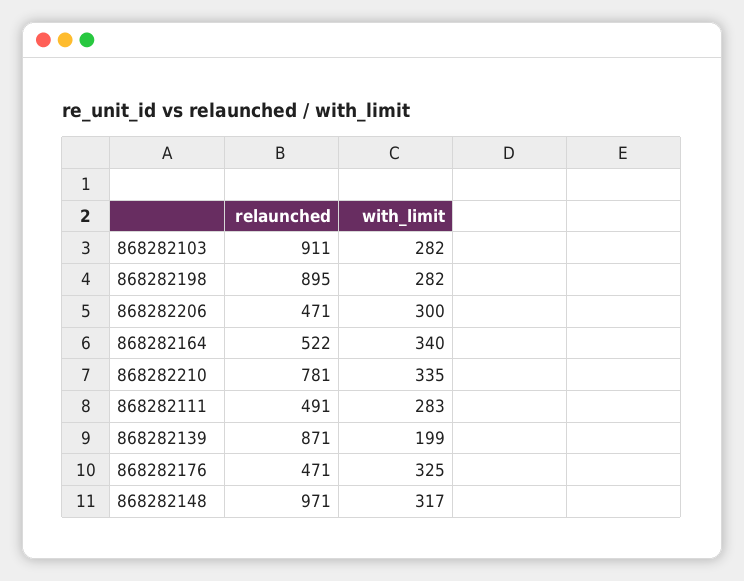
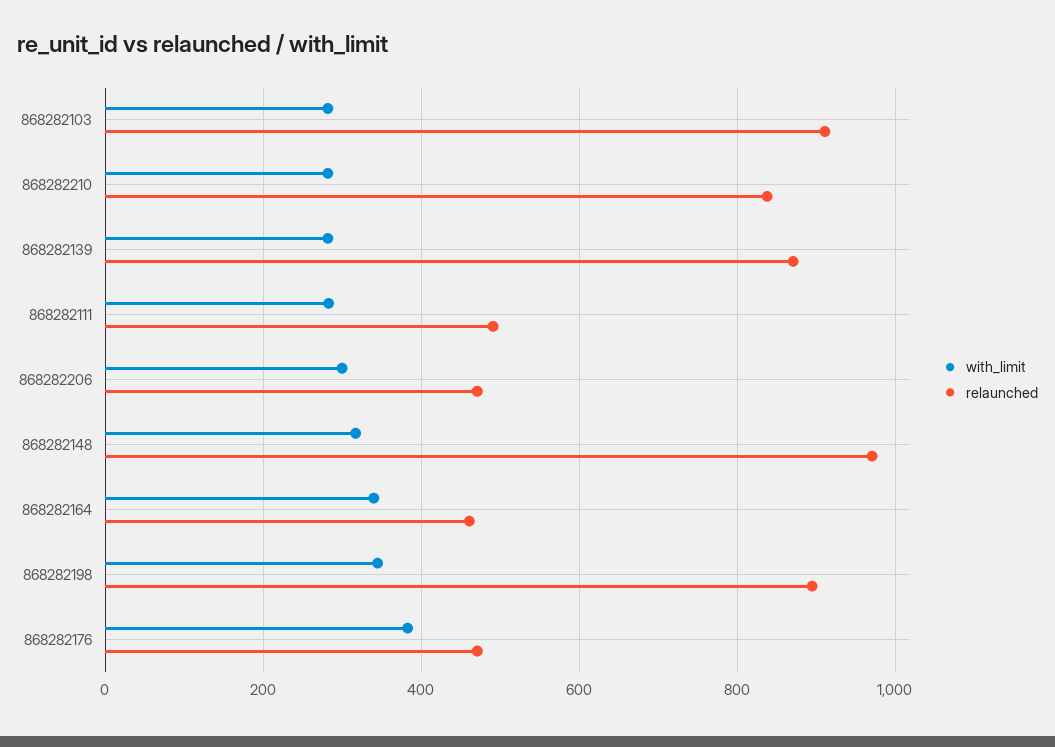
with_limit, 868282198: 282 -> 340
relaunched, 868282164: 522 -> 460
relaunched, 868282210: 781 -> 840
with_limit, 868282210: 335 -> 280
with_limit, 868282139: 199 -> 280
with_limit, 868282176: 325 -> 380

